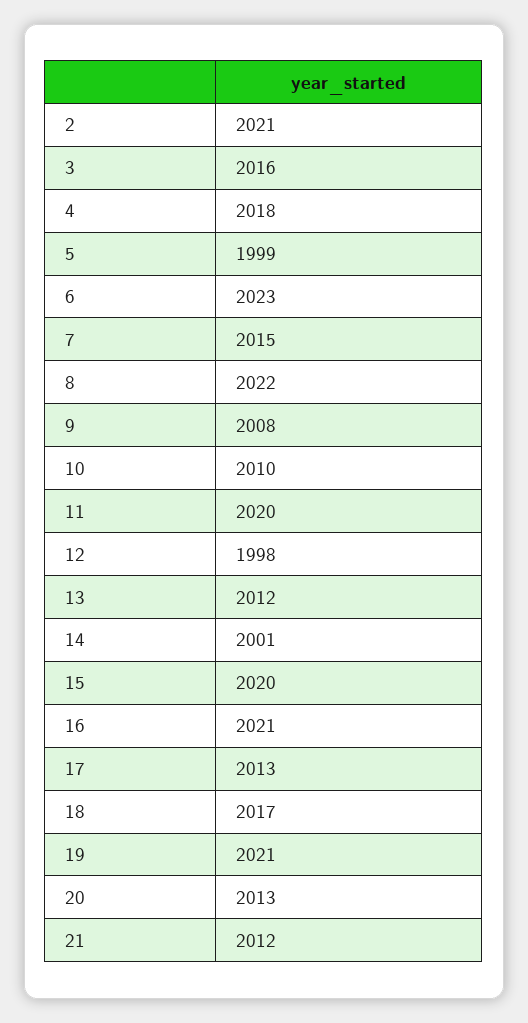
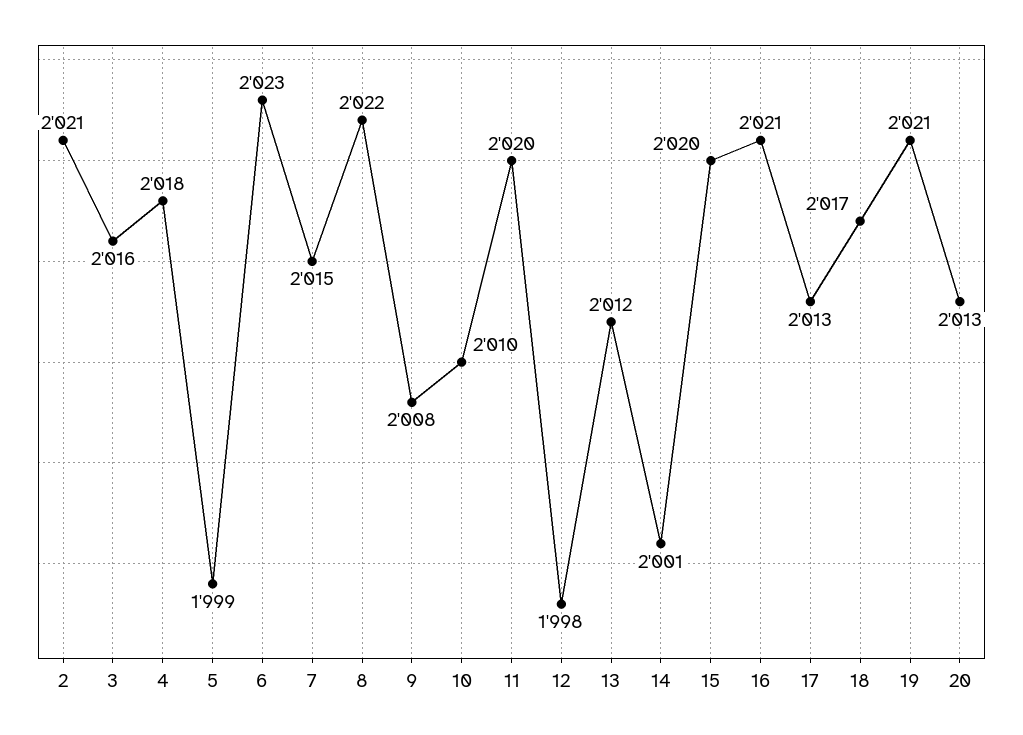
21: 2012 -> none

